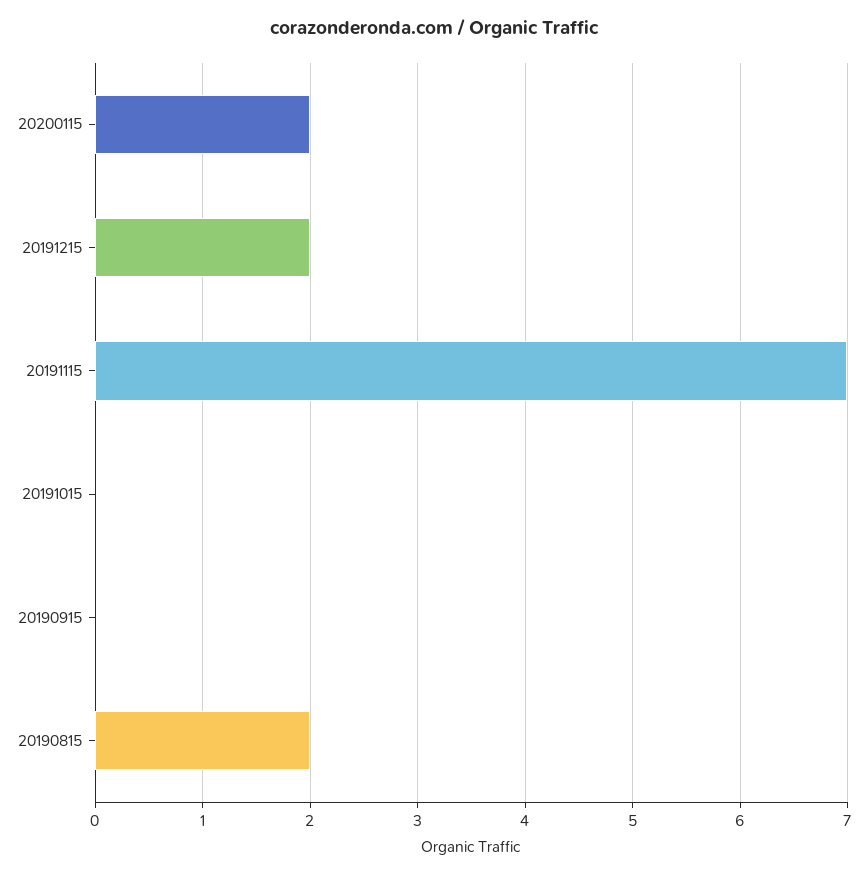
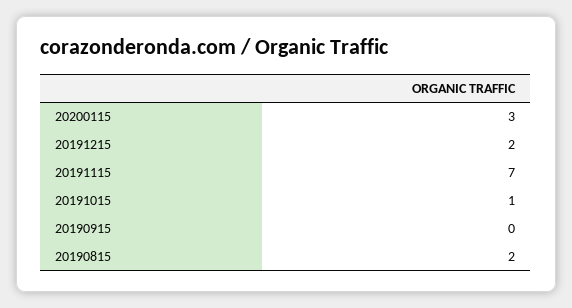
20200115: 2 -> 3
20191015: 0 -> 1

